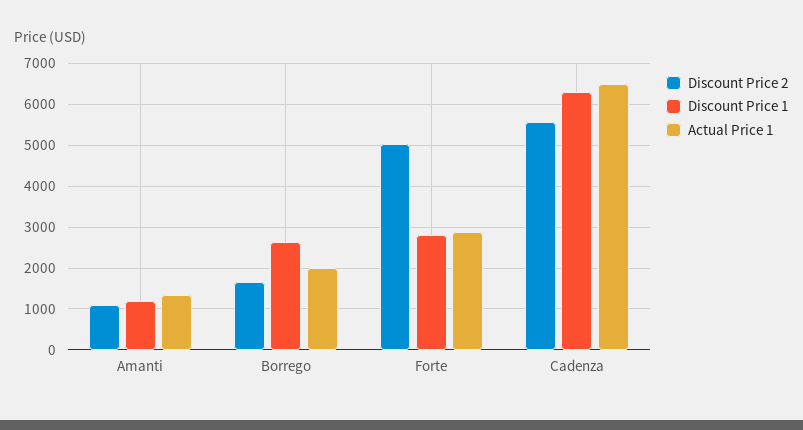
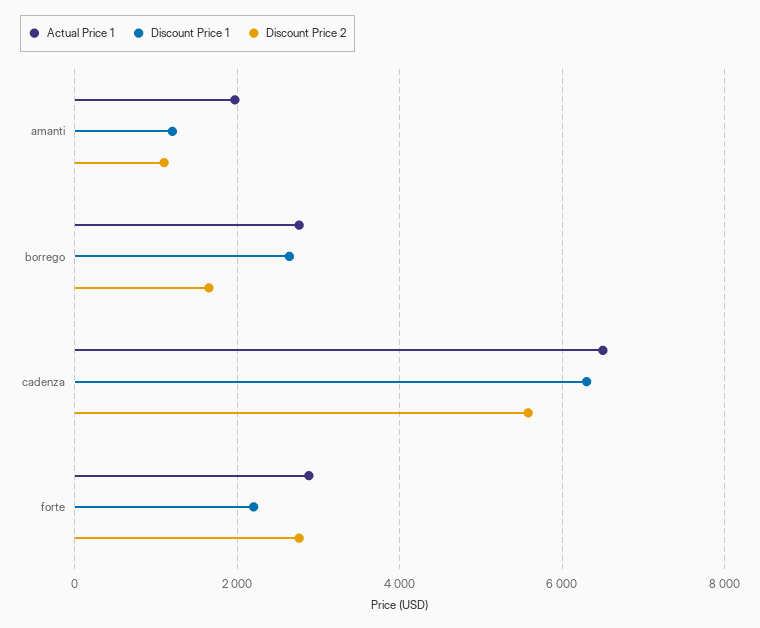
Actual Price 1, Amanti: 1400 -> 2000
Actual Price 1, Borrego: 2000 -> 2800
Discount Price 2, Forte: 5000 -> 2800
Discount Price 1, Forte: 2800 -> 2200

